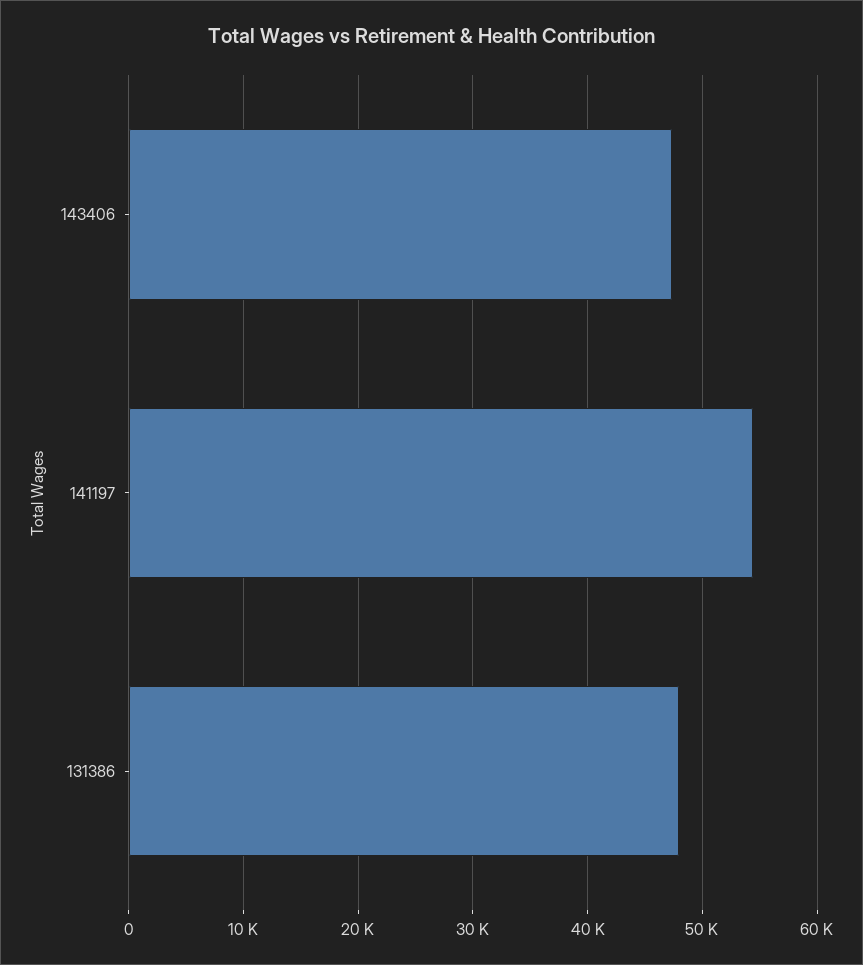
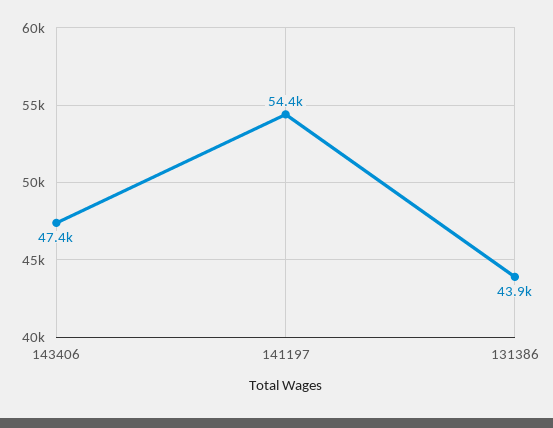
131386: 48000 -> 43900

